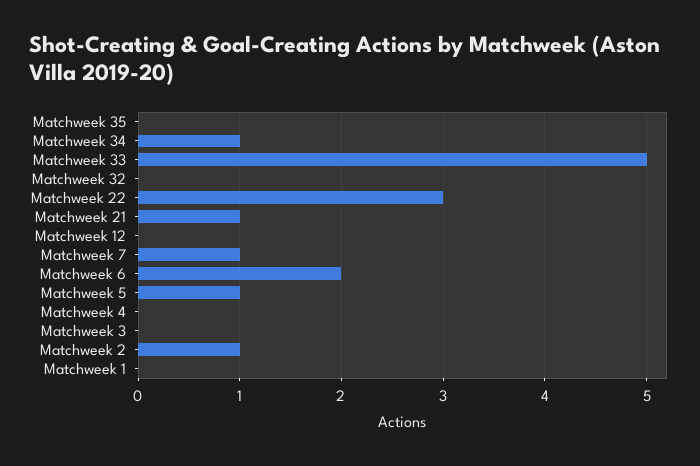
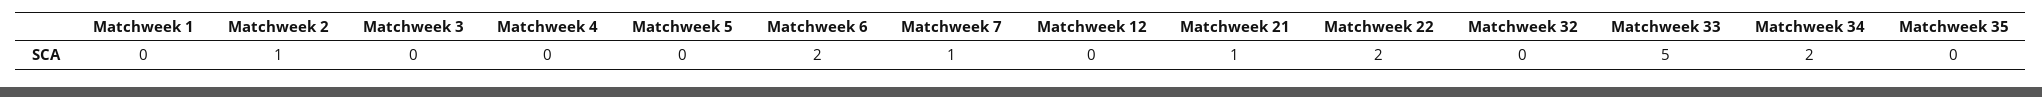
Matchweek 34: 1 -> 2
Matchweek 22: 3 -> 2
Matchweek 5: 1 -> 0

